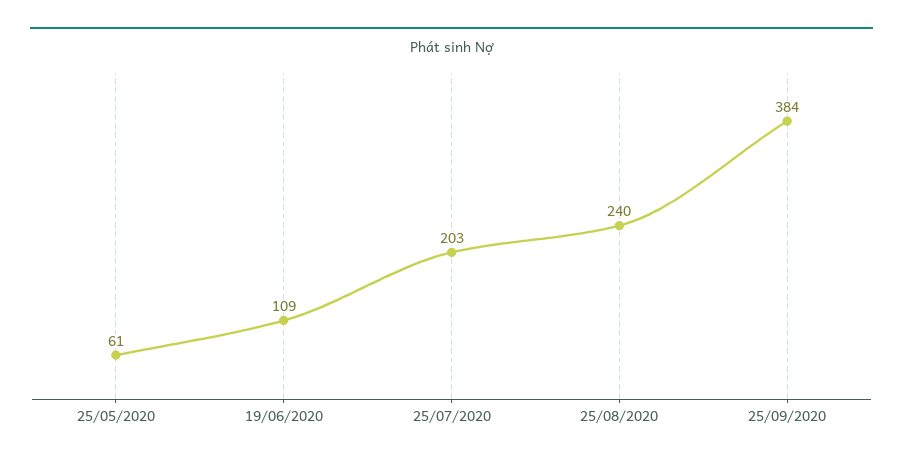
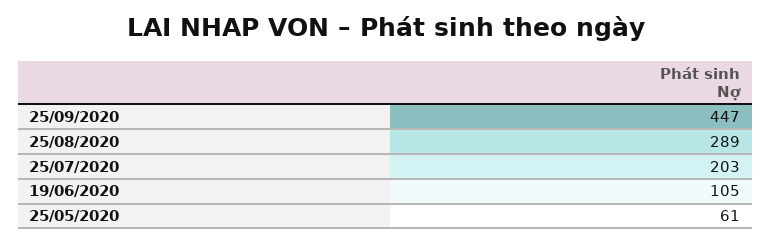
19/06/2020: 109 -> 105
25/08/2020: 240 -> 289
25/09/2020: 384 -> 447

